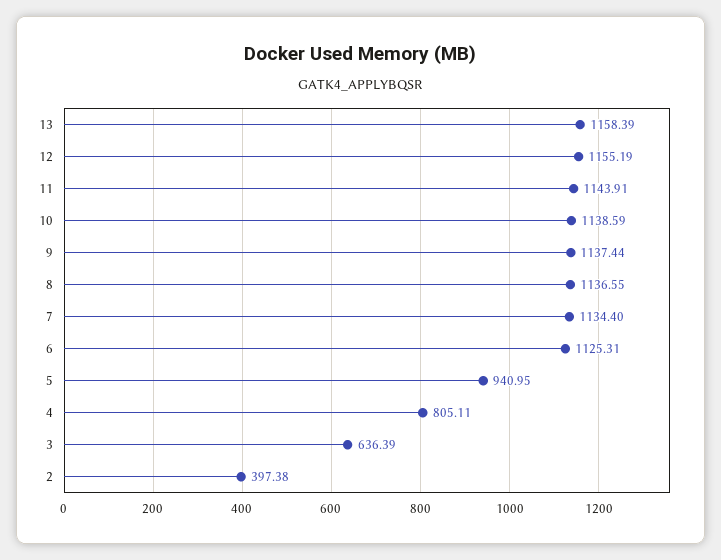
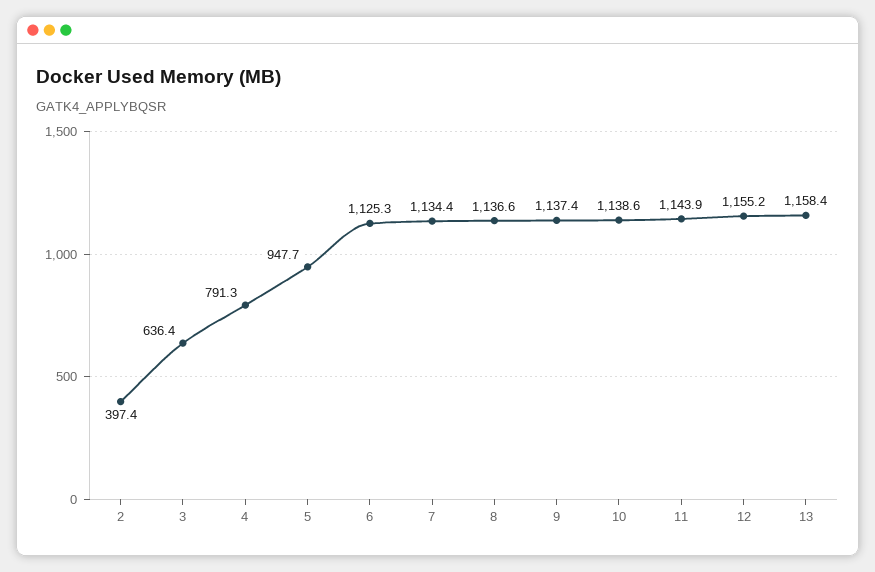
5: 940.95 -> 947.7
4: 805.11 -> 791.3

